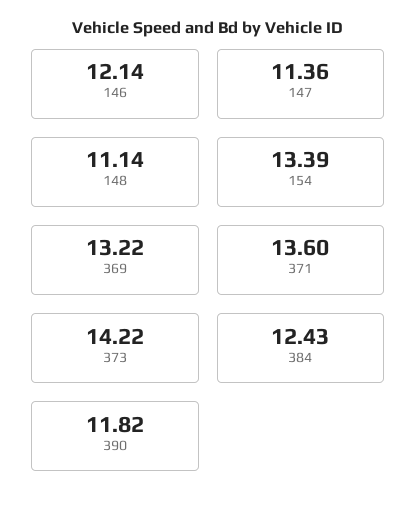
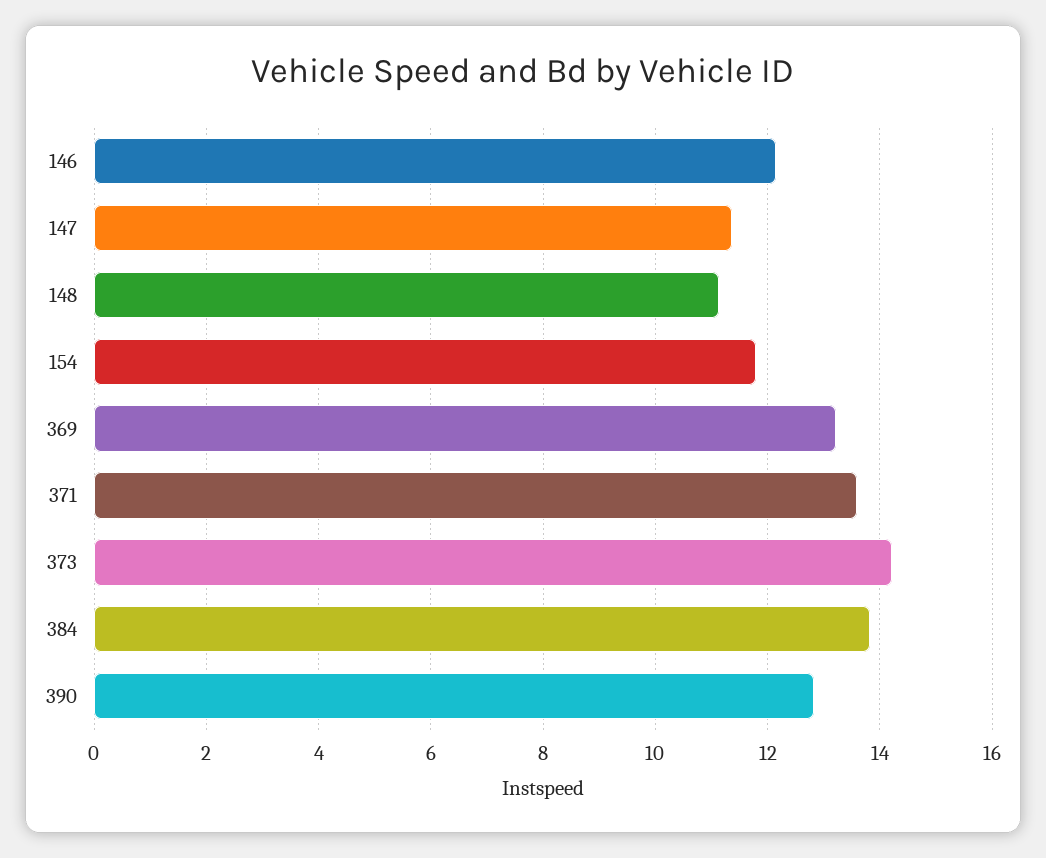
154: 13.39 -> 11.8
384: 12.43 -> 13.8
390: 11.82 -> 12.8

